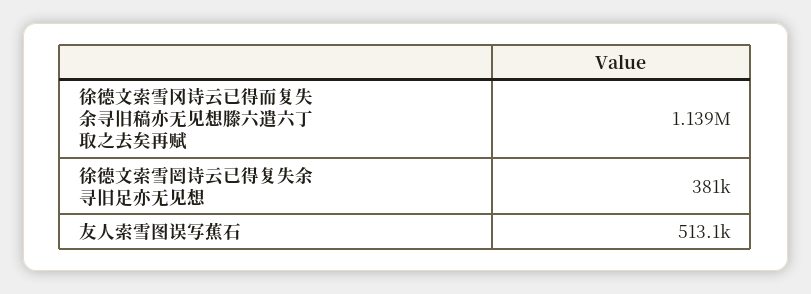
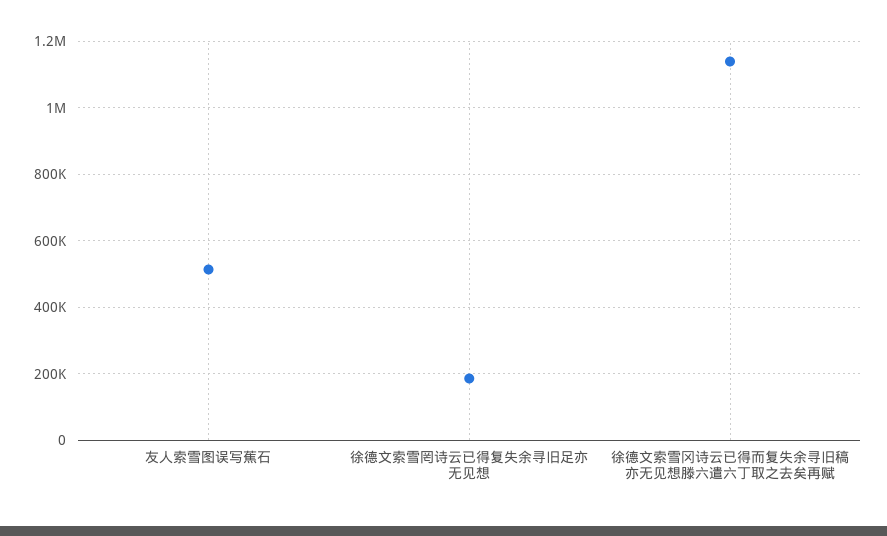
徐德文索雪罔诗云已得复失余寻旧足亦无见想: 381000 -> 180000

